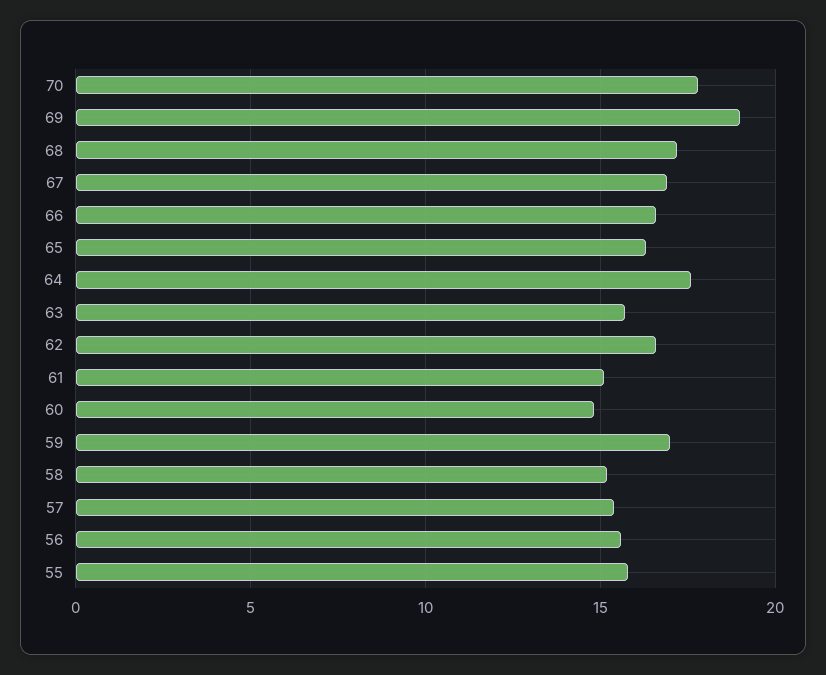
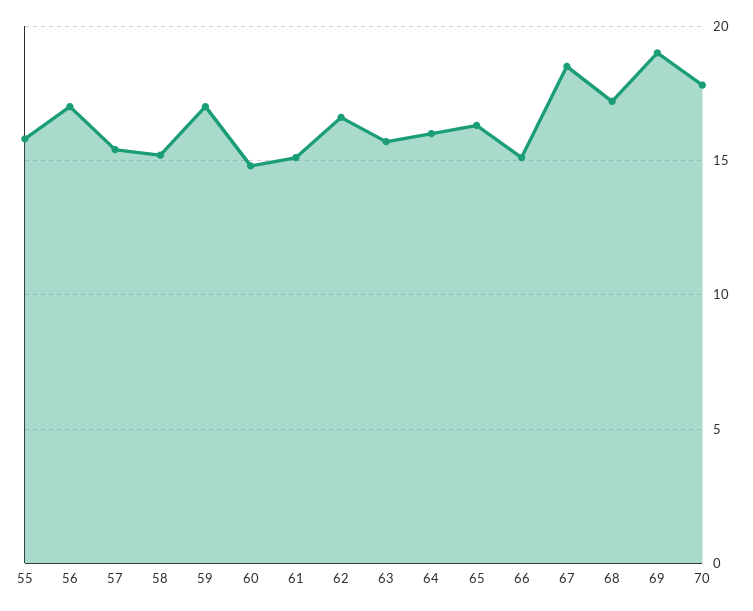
67: 17 -> 18.5
66: 16.5 -> 15
64: 17.5 -> 16
56: 15.5 -> 17

